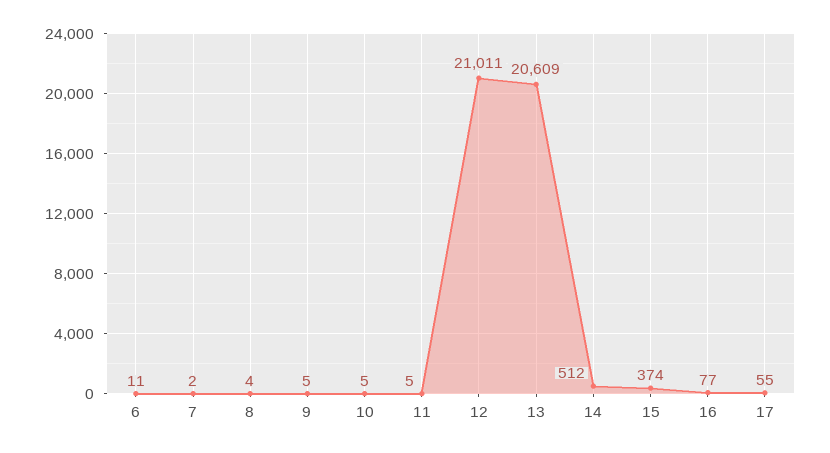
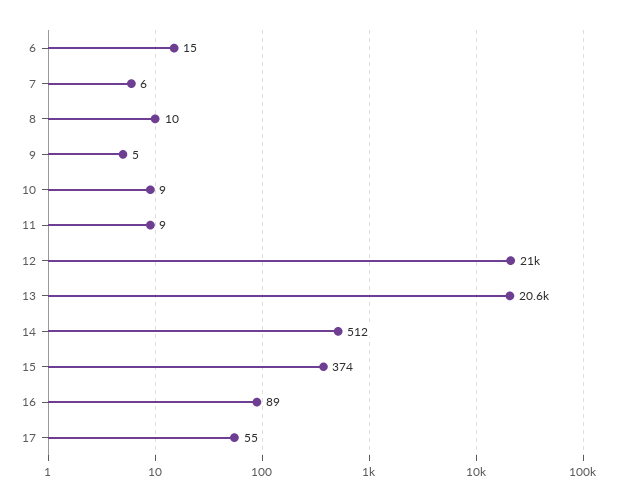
6: 11 -> 15
7: 2 -> 6
8: 4 -> 10
10: 5 -> 9
11: 5 -> 9
16: 77 -> 89

